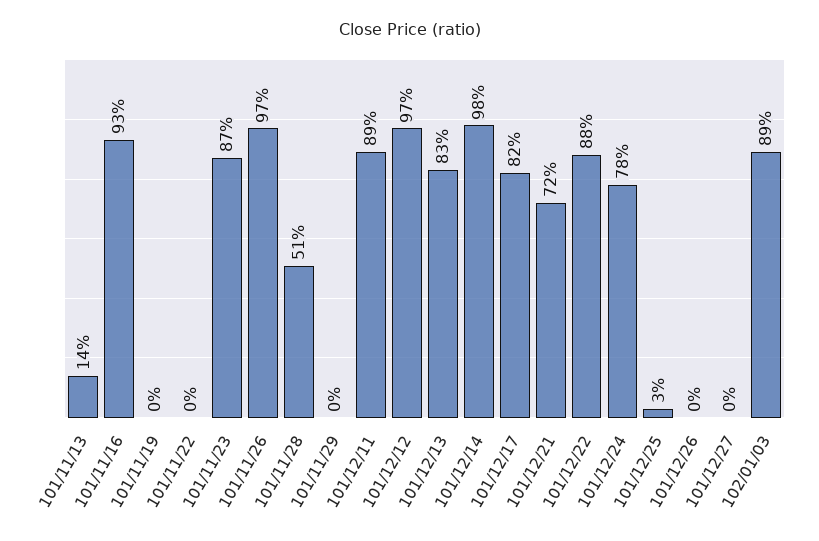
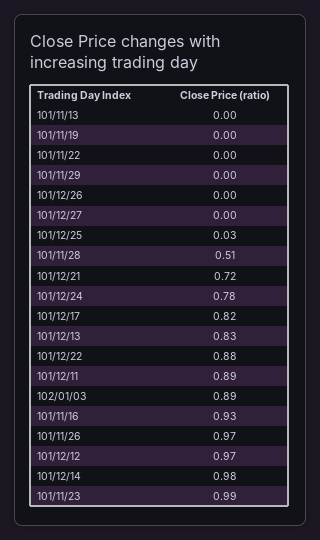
101/11/13: 0.14 -> 0
101/11/23: 0.87 -> 0.99

